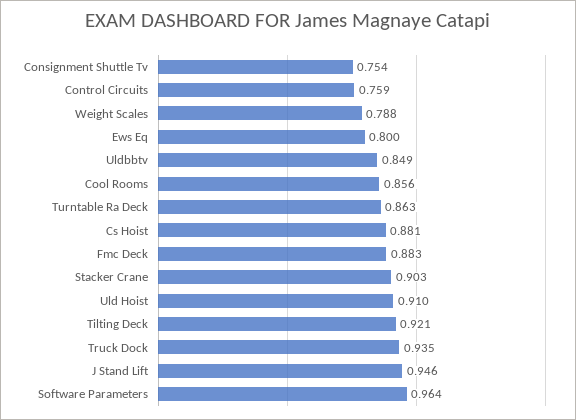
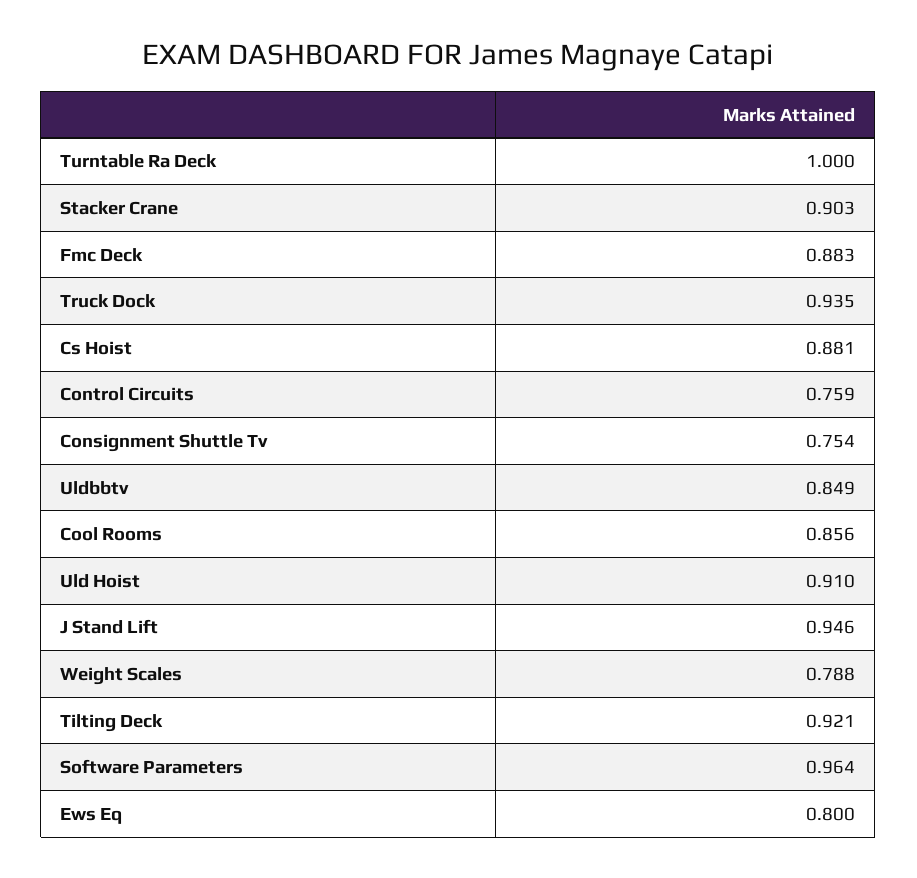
Turntable Ra Deck: 0.863 -> 1

